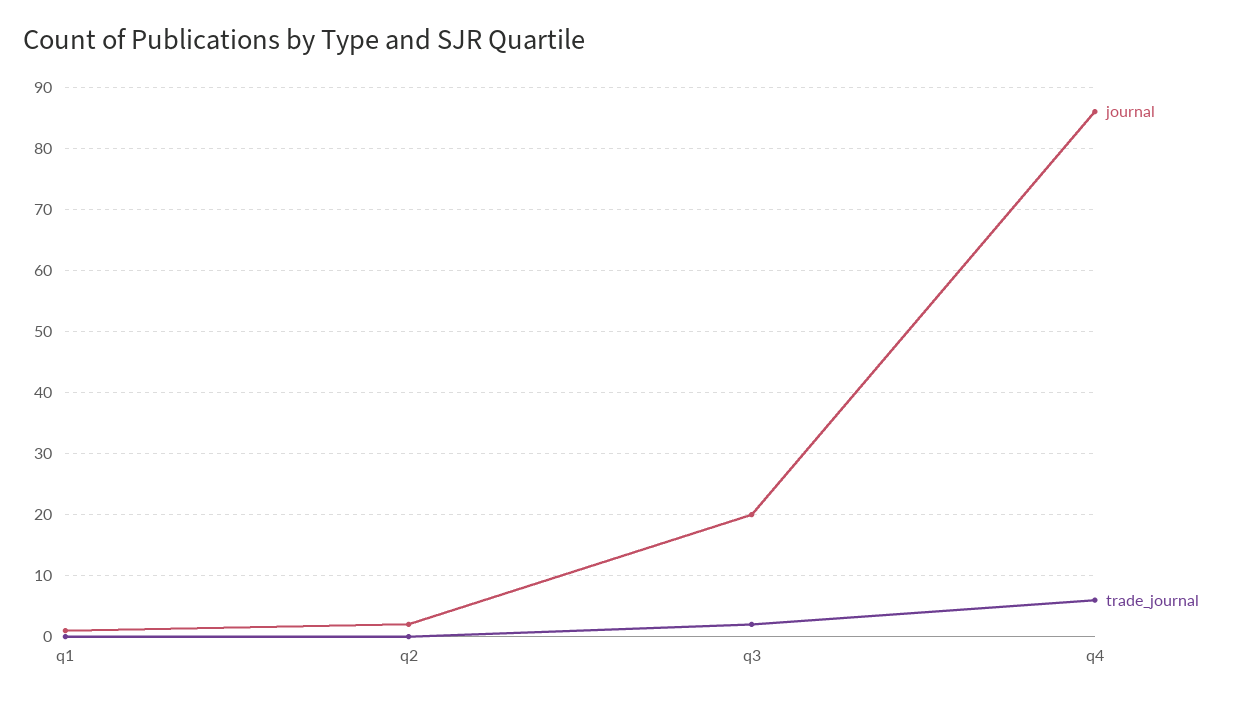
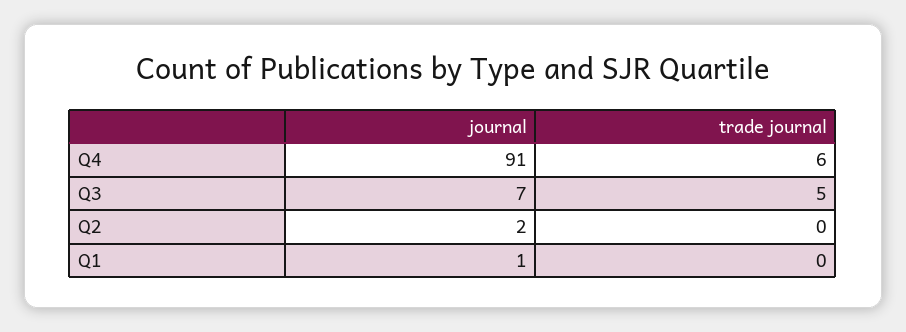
journal, q3: 20 -> 7
trade_journal, q3: 2 -> 5
journal, q4: 86 -> 91

